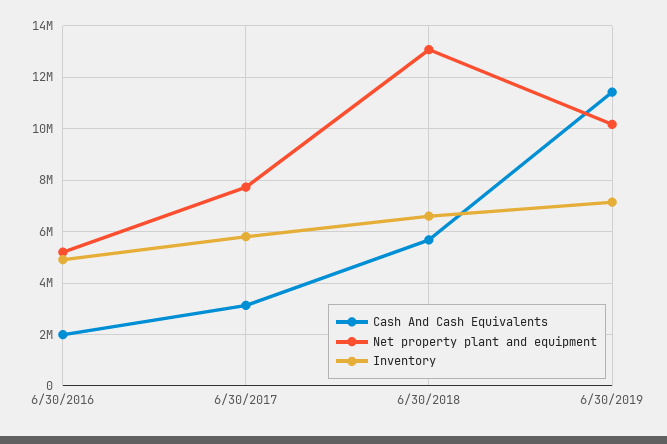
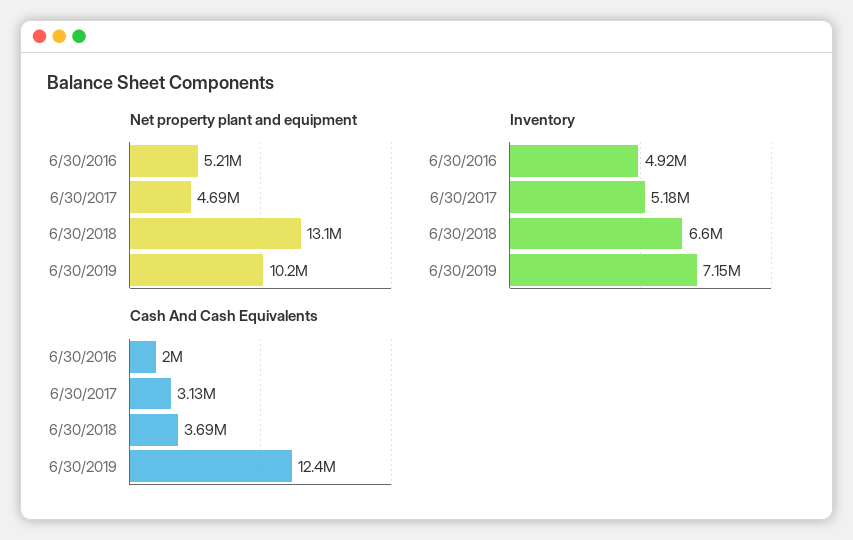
Net property plant and equipment, 6/30/2017: 7750000 -> 4690000
Inventory, 6/30/2017: 5750000 -> 5180000
Cash And Cash Equivalents, 6/30/2018: 5750000 -> 3690000
Cash And Cash Equivalents, 6/30/2019: 11500000 -> 12400000

